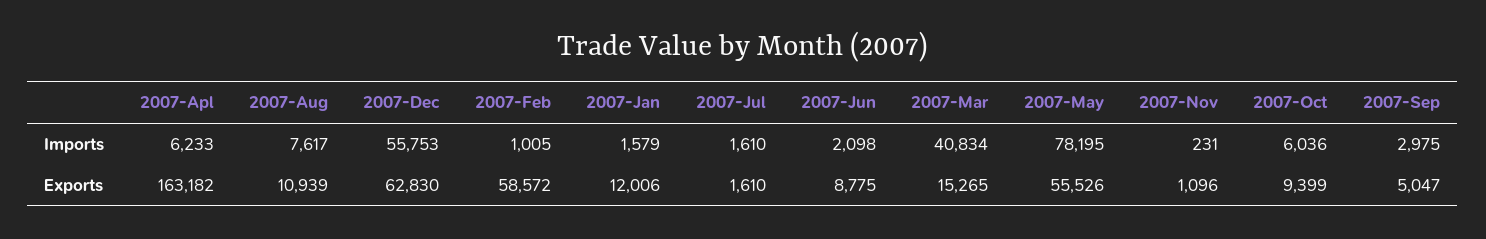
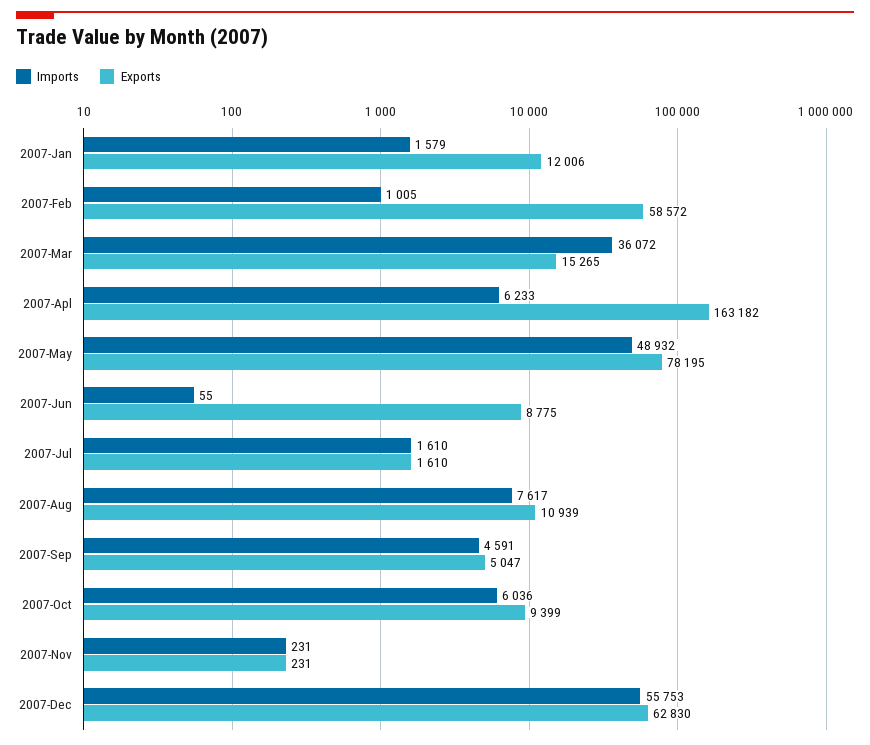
Imports, 2007-Jun: 2098 -> 55
Imports, 2007-Mar: 40834 -> 36072
Imports, 2007-May: 78195 -> 48932
Imports, 2007-Sep: 2975 -> 4591
Exports, 2007-May: 55526 -> 78195
Exports, 2007-Nov: 1096 -> 231

